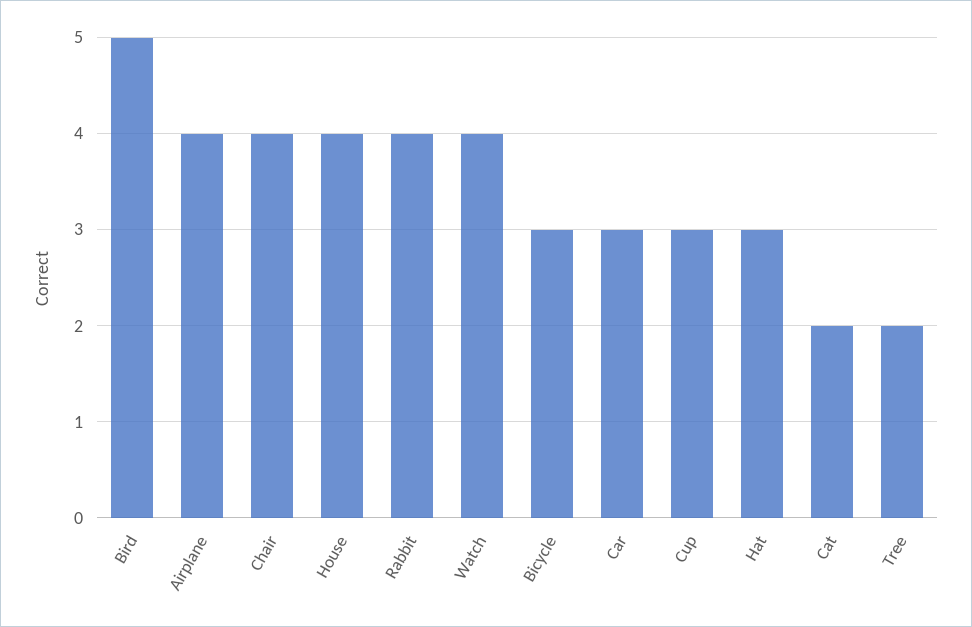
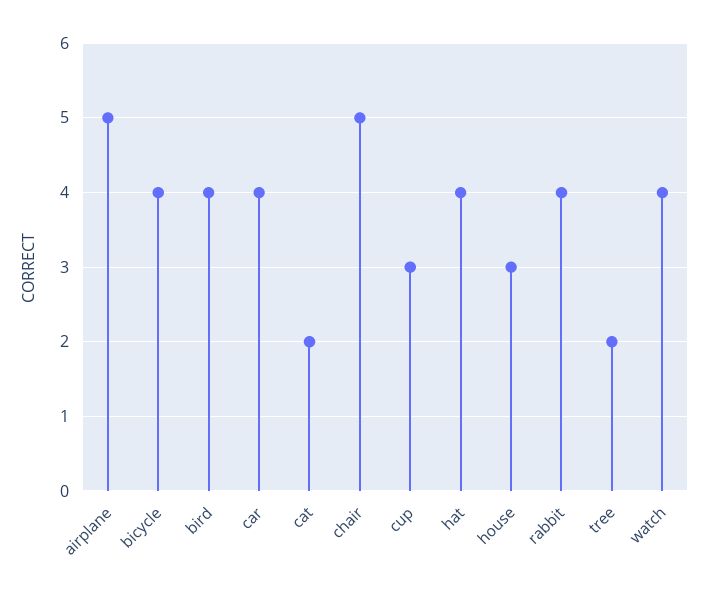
Bird: 5 -> 4
Airplane: 4 -> 5
Chair: 4 -> 5
House: 4 -> 3
Bicycle: 3 -> 4
Car: 3 -> 4
Hat: 3 -> 4

